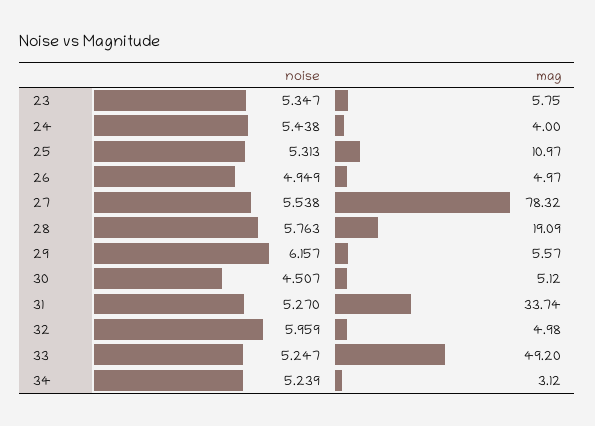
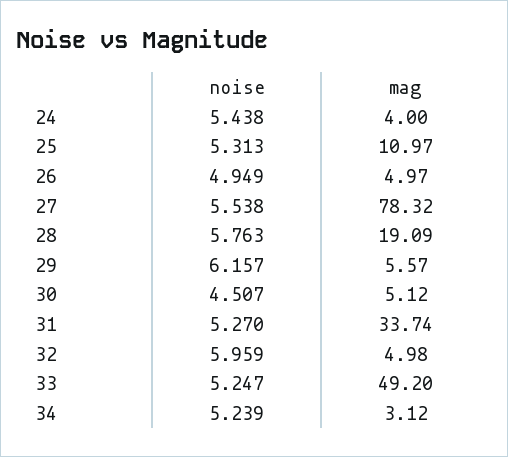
noise, 23: 5.347 -> none
mag, 23: 5.75 -> none

